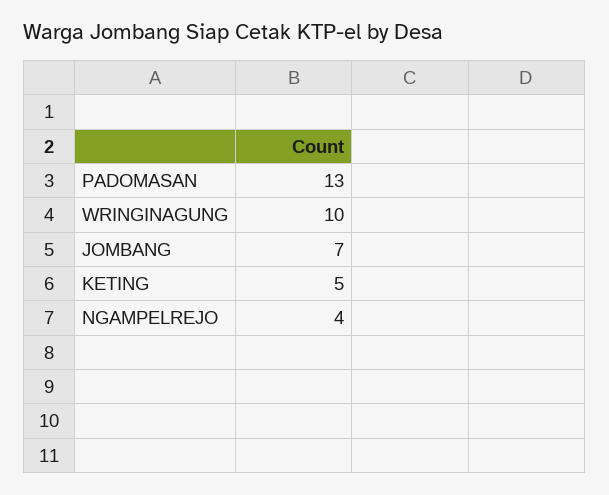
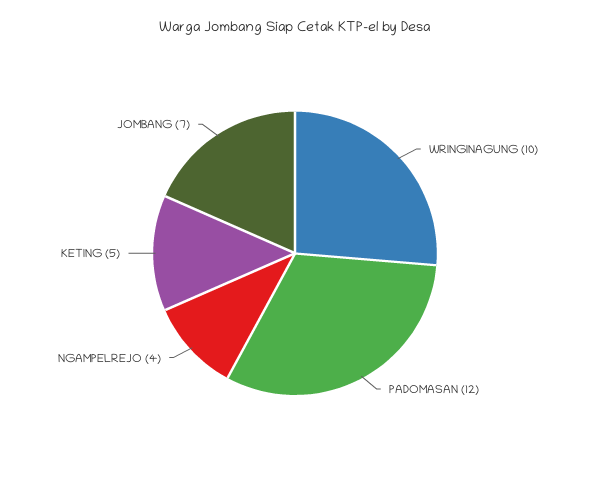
PADOMASAN: 13 -> 12

